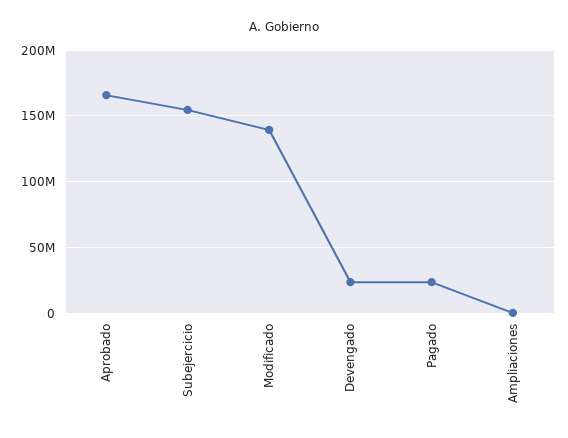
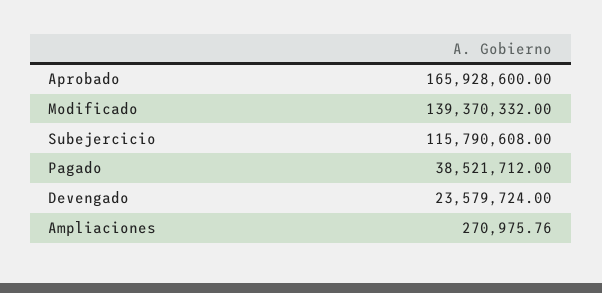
Subejercicio: 155000000 -> 115790608
Pagado: 25000000 -> 38521712

